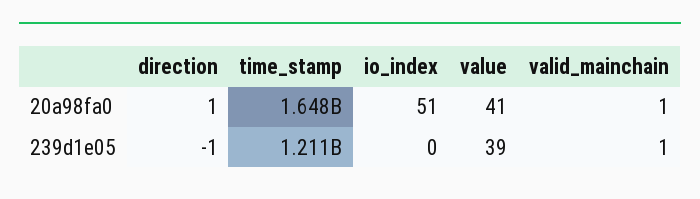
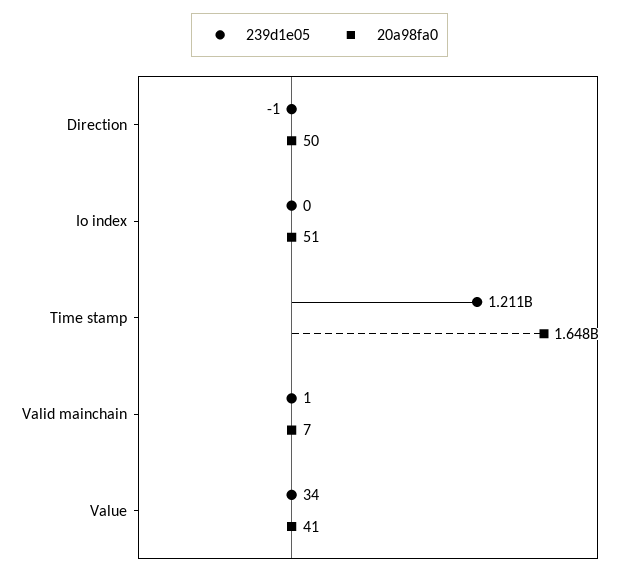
20a98fa0, direction: 1 -> 50
20a98fa0, valid_mainchain: 1 -> 7
239d1e05, value: 39 -> 34

